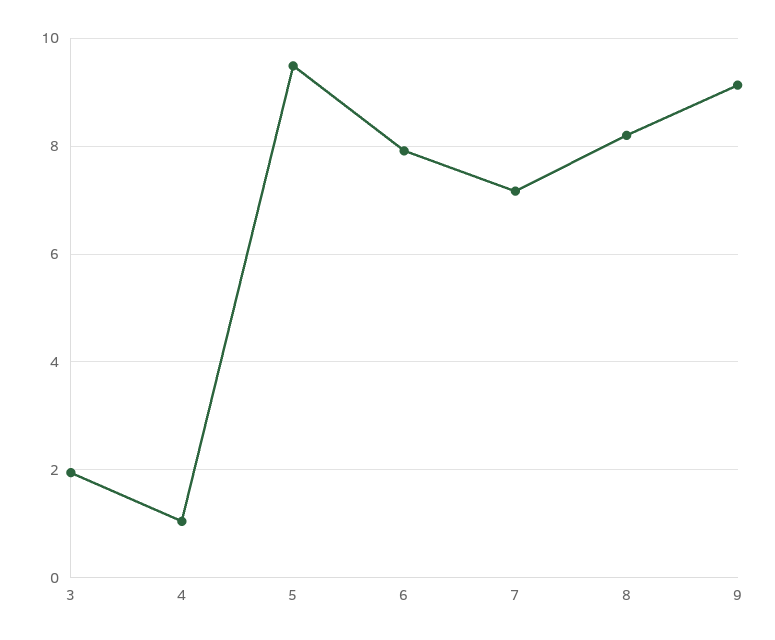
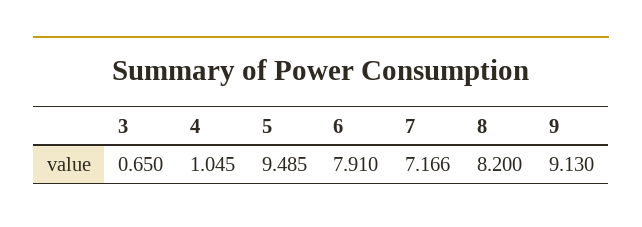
3: 2 -> 0.65

